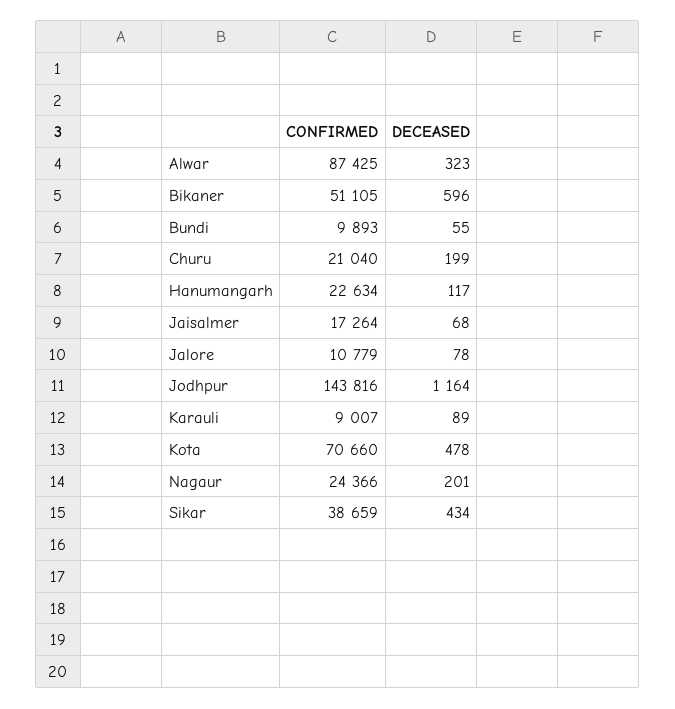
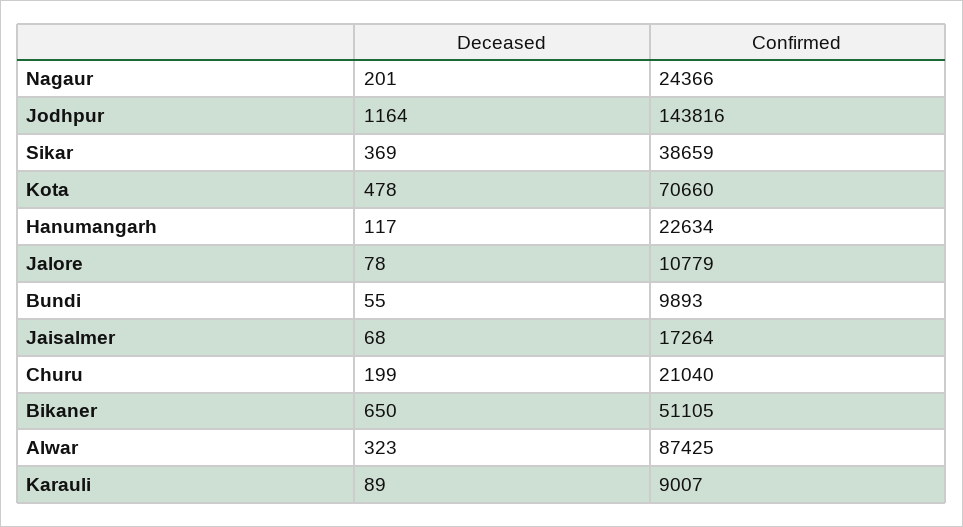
DECEASED, Bikaner: 596 -> 650
DECEASED, Sikar: 434 -> 369

